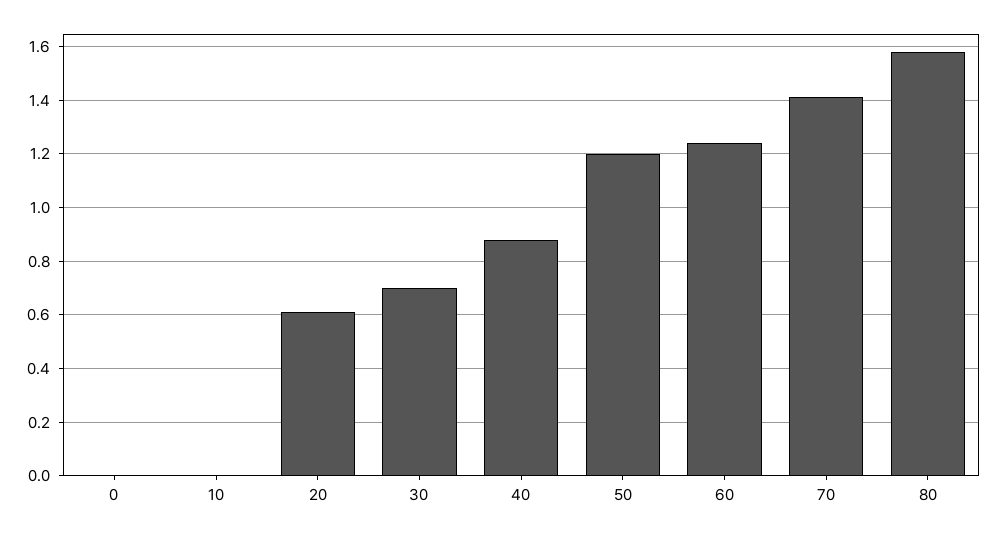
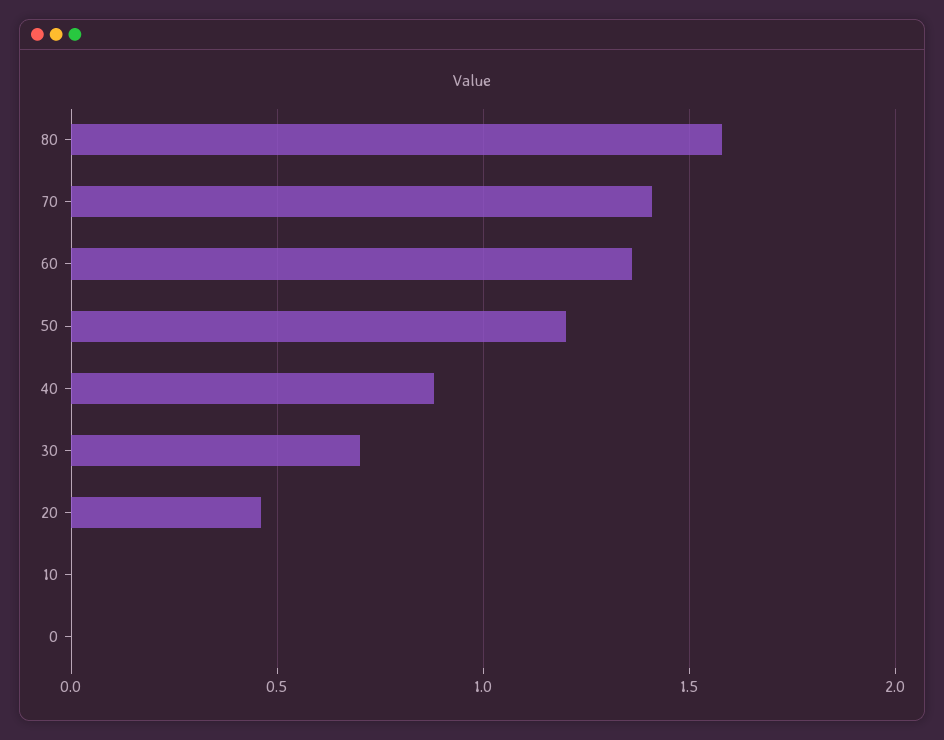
20: 0.6 -> 0.45
60: 1.25 -> 1.35

